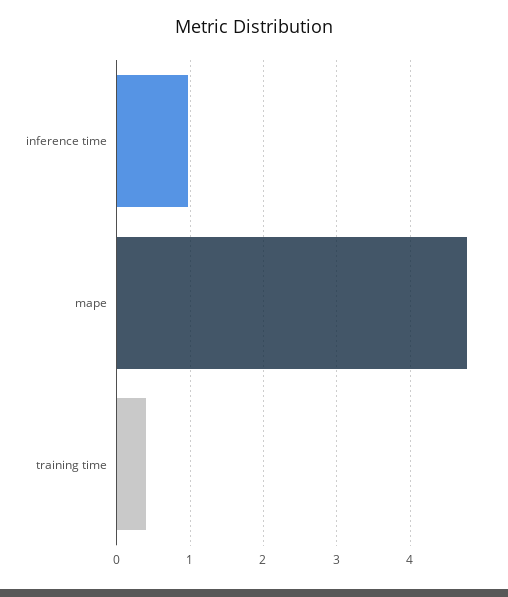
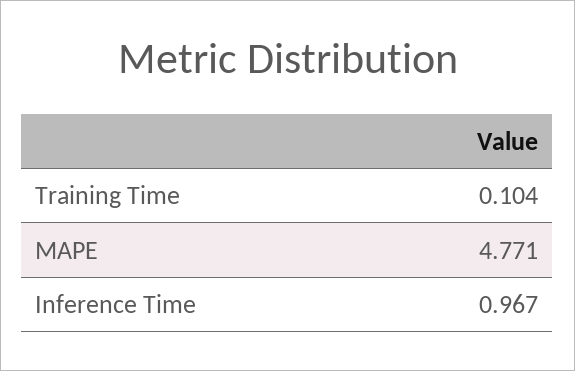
training time: 0.4 -> 0.104

